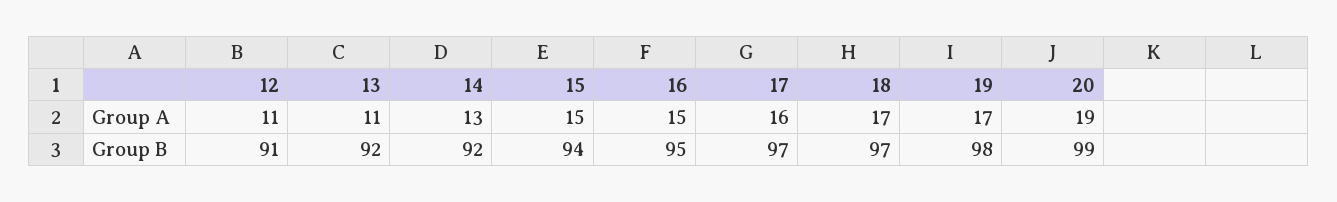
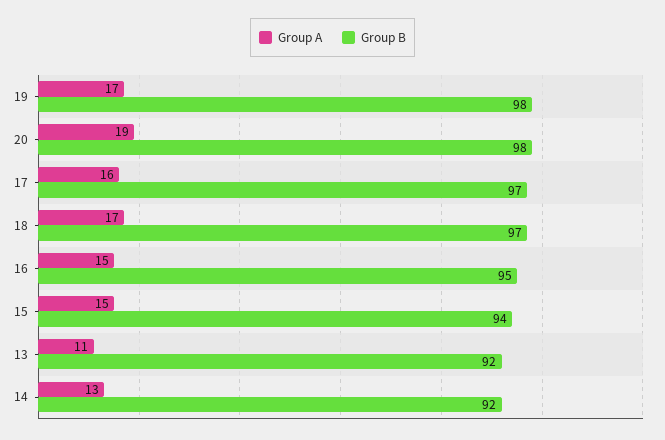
Group A, 12: 11 -> none
Group B, 12: 91 -> none
Group B, 20: 99 -> 98

